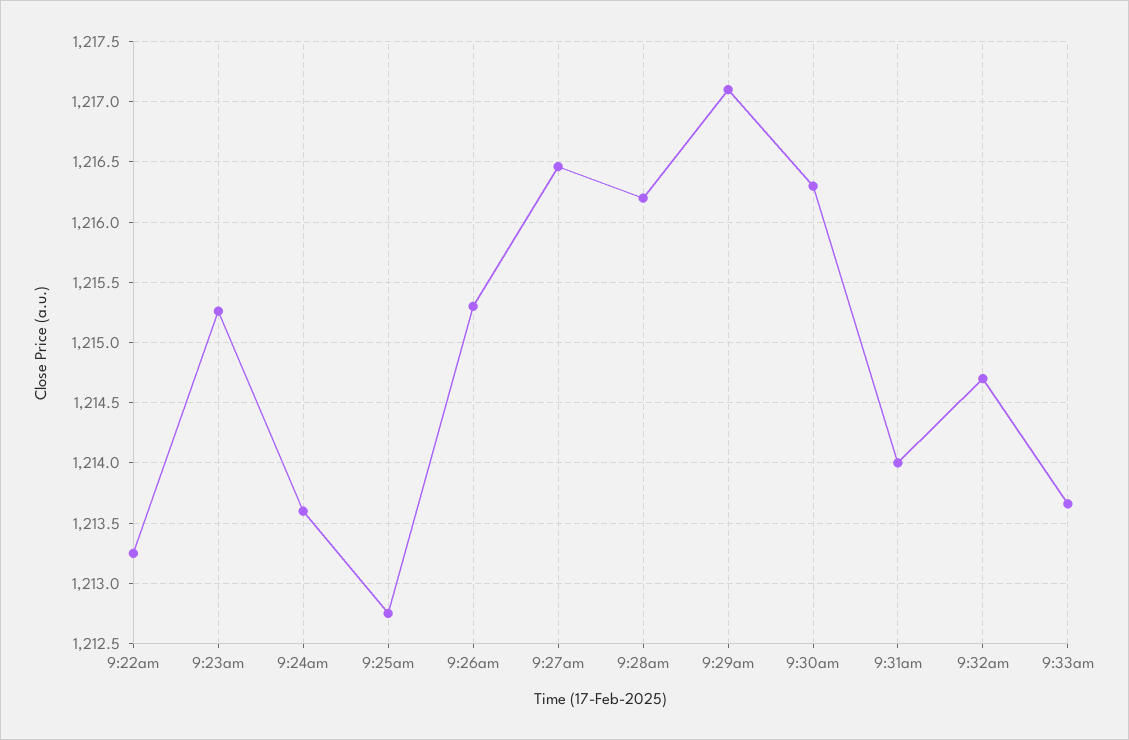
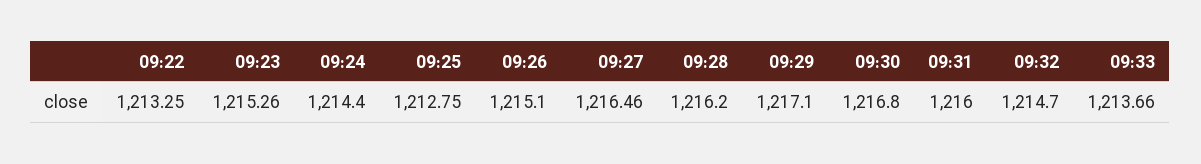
9:24am: 1213.6 -> 1214.4
9:26am: 1215.3 -> 1215.1
9:30am: 1216.3 -> 1216.8
9:31am: 1214 -> 1216

